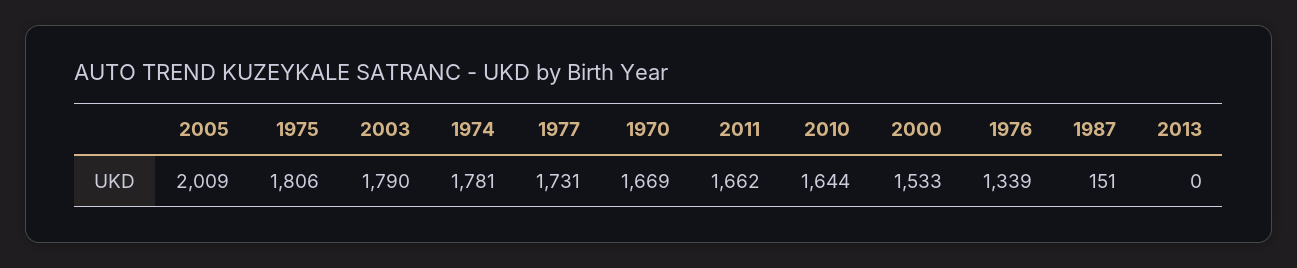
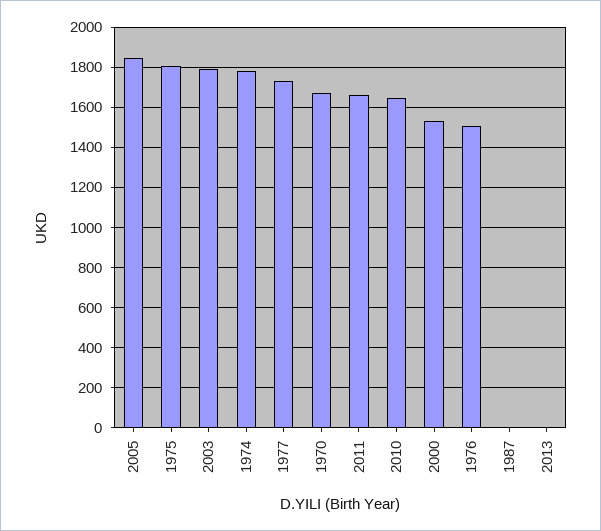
2005: 2009 -> 1850
1976: 1339 -> 1500
1987: 151 -> 0

